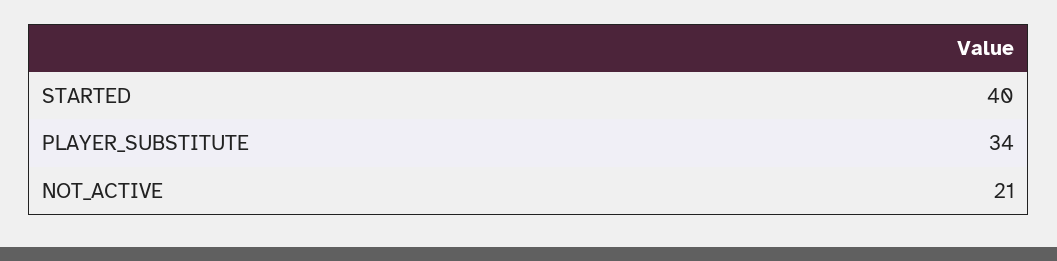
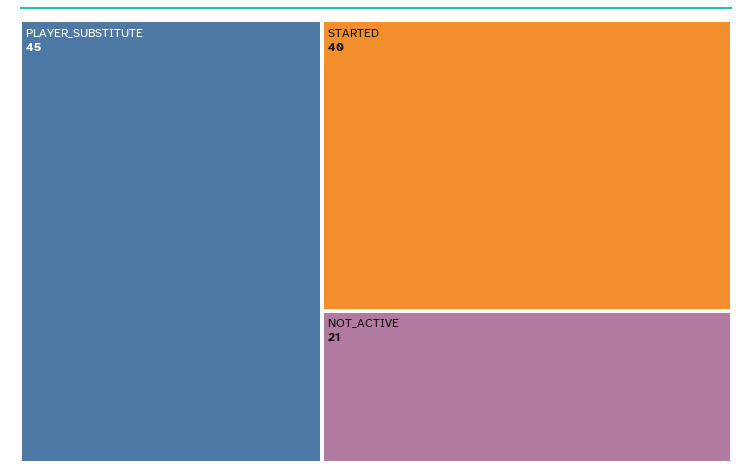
PLAYER_SUBSTITUTE: 34 -> 45

